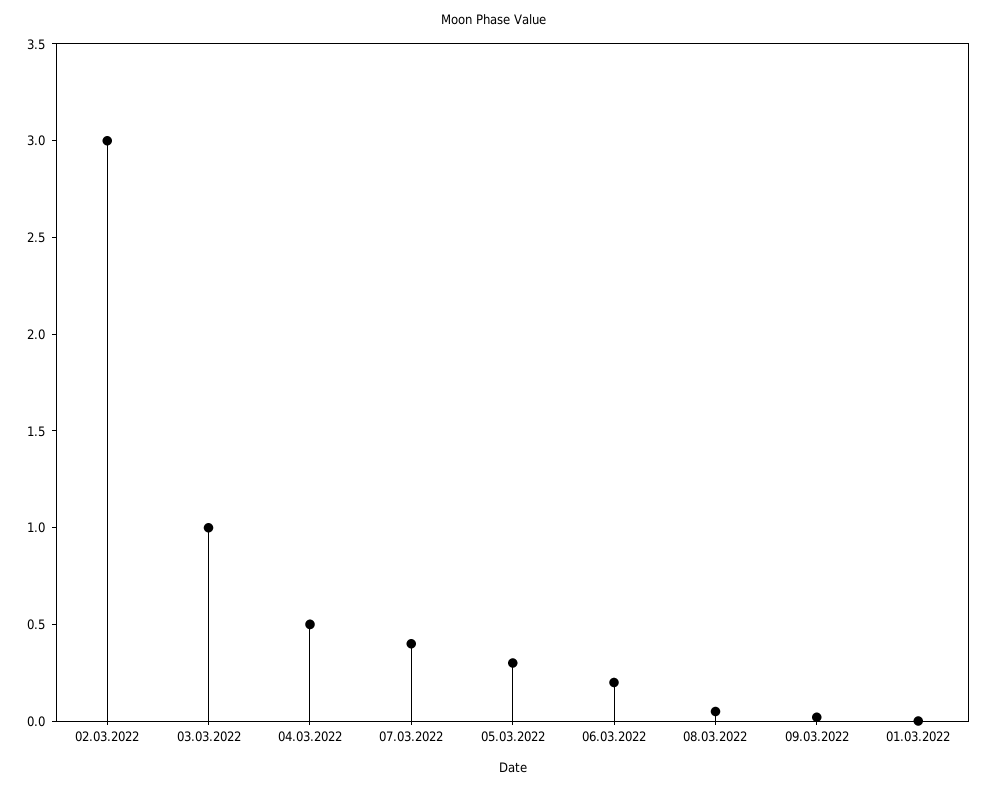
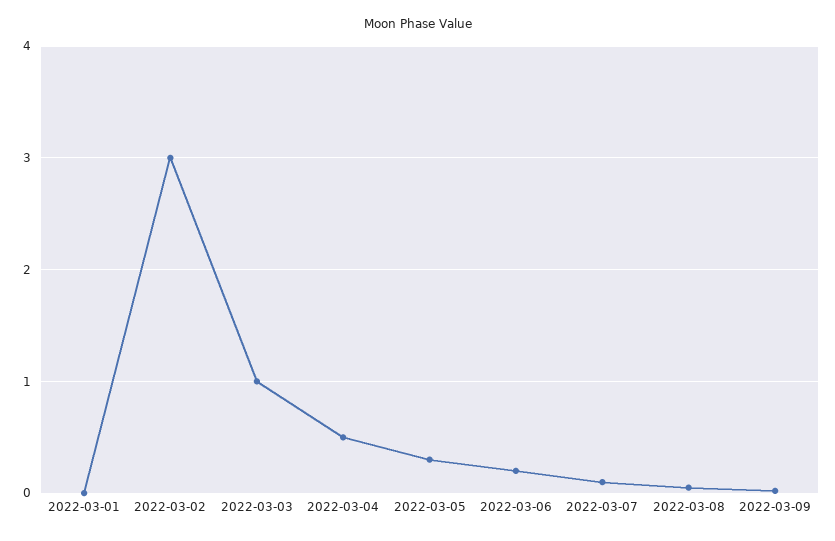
07.03.2022: 0.4 -> 0.1

